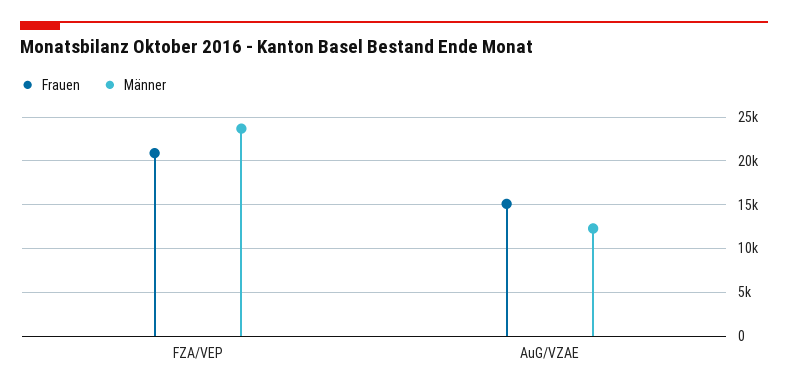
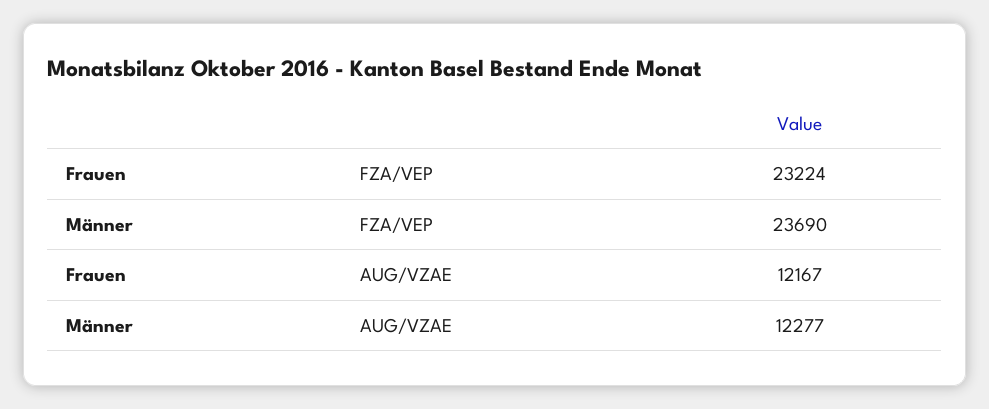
Frauen, FZA/VEP: 21000 -> 23224
Frauen, AuG/VZAE: 15000 -> 12167

